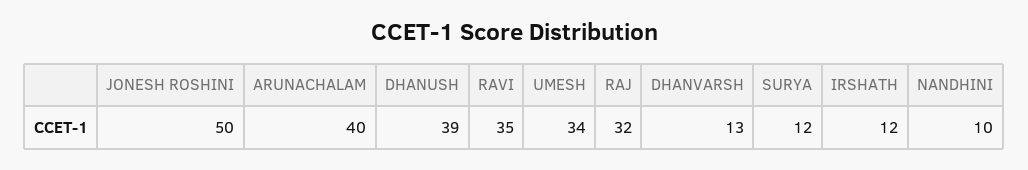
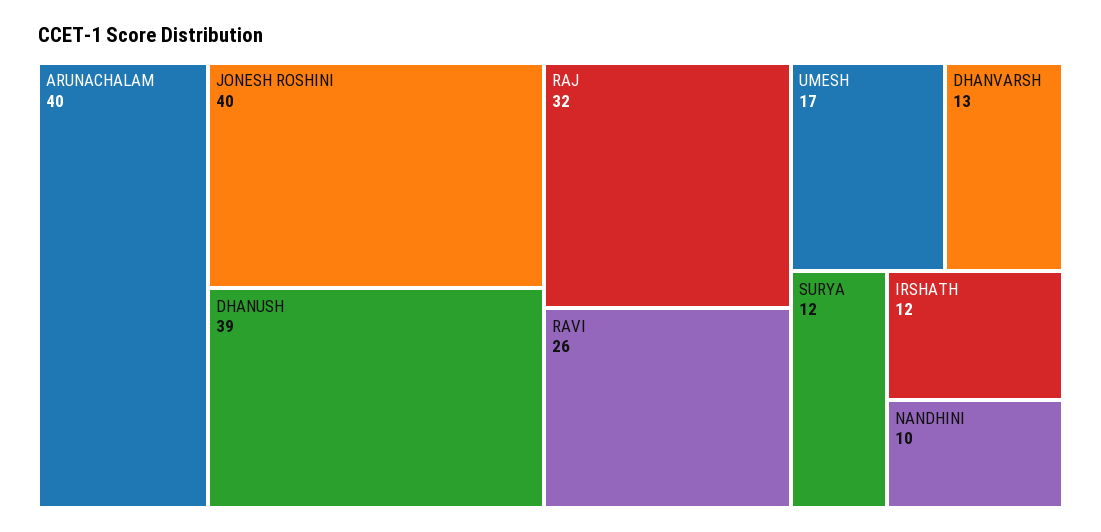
JONESH ROSHINI: 50 -> 40
RAVI: 35 -> 26
UMESH: 34 -> 17

